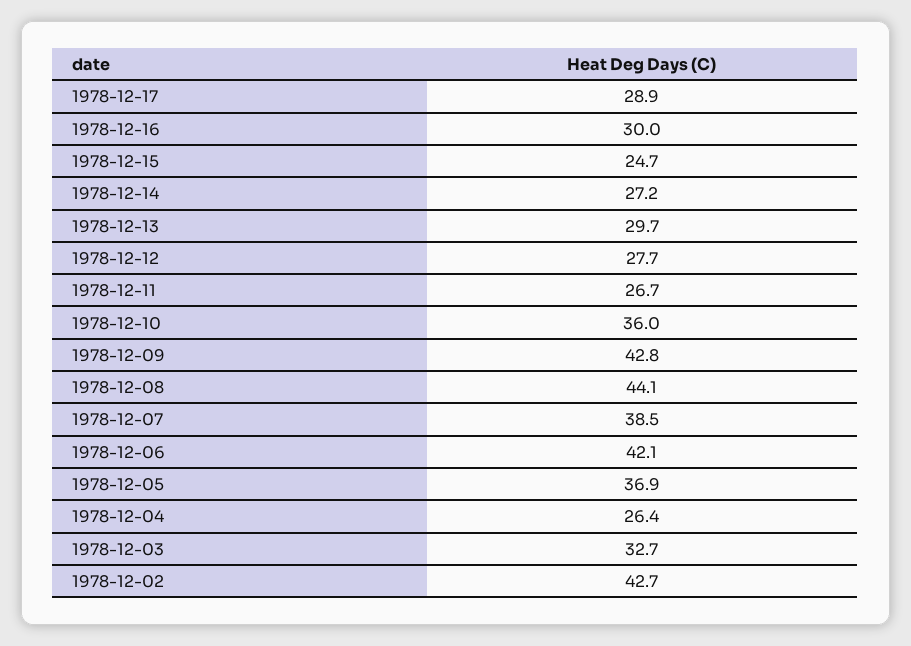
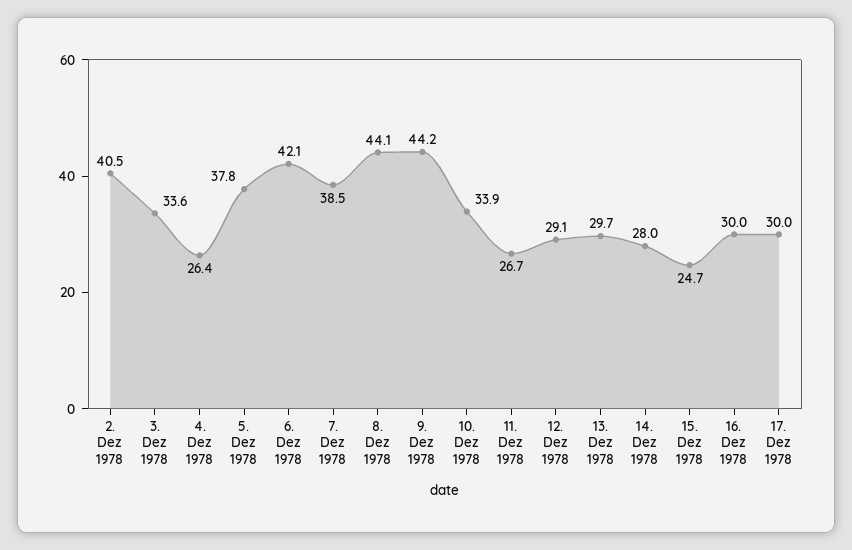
1978-12-17: 28.9 -> 30
1978-12-14: 27.2 -> 28
1978-12-12: 27.7 -> 29.1
1978-12-10: 36 -> 33.9
1978-12-09: 42.8 -> 44.2
1978-12-05: 36.9 -> 37.8
1978-12-03: 32.7 -> 33.6
1978-12-02: 42.7 -> 40.5

